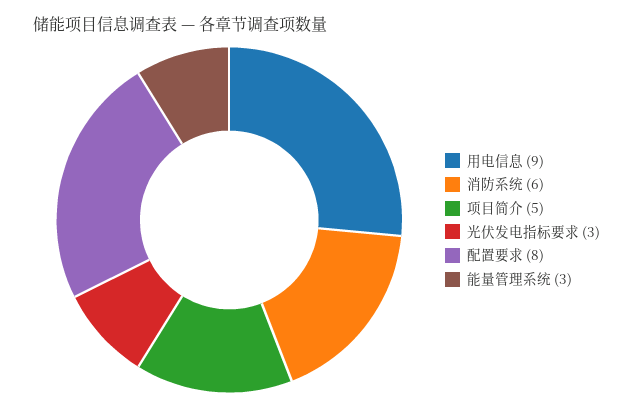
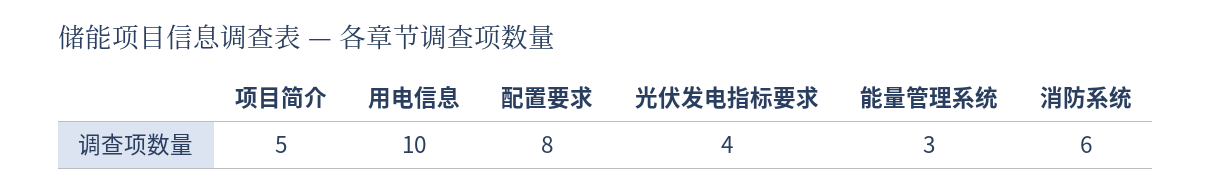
用电信息: 9 -> 10
光伏发电指标要求: 3 -> 4

